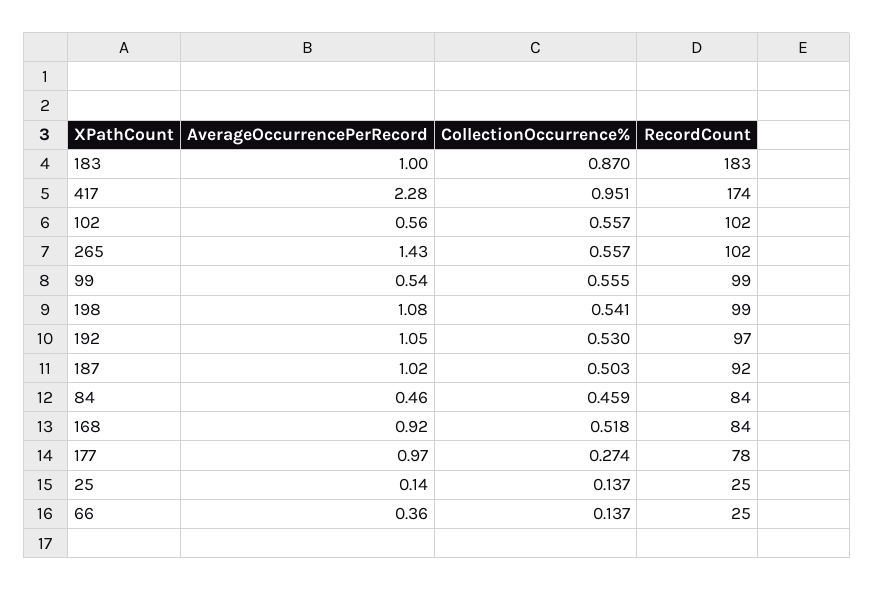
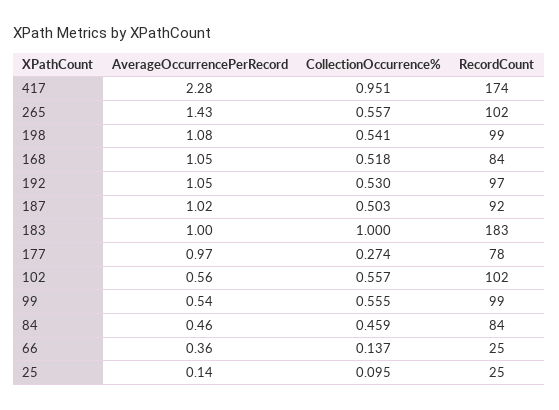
CollectionOccurrence%, 183: 0.87 -> 1
AverageOccurrencePerRecord, 168: 0.92 -> 1.05
CollectionOccurrence%, 25: 0.137 -> 0.095

